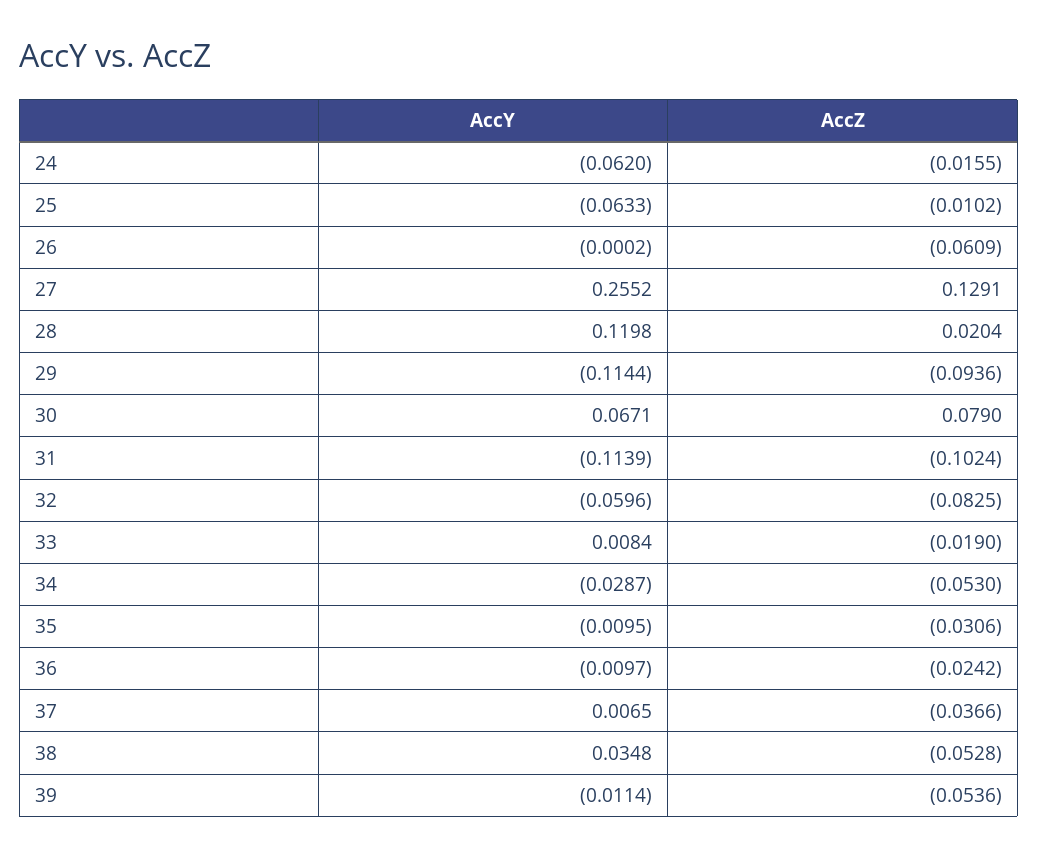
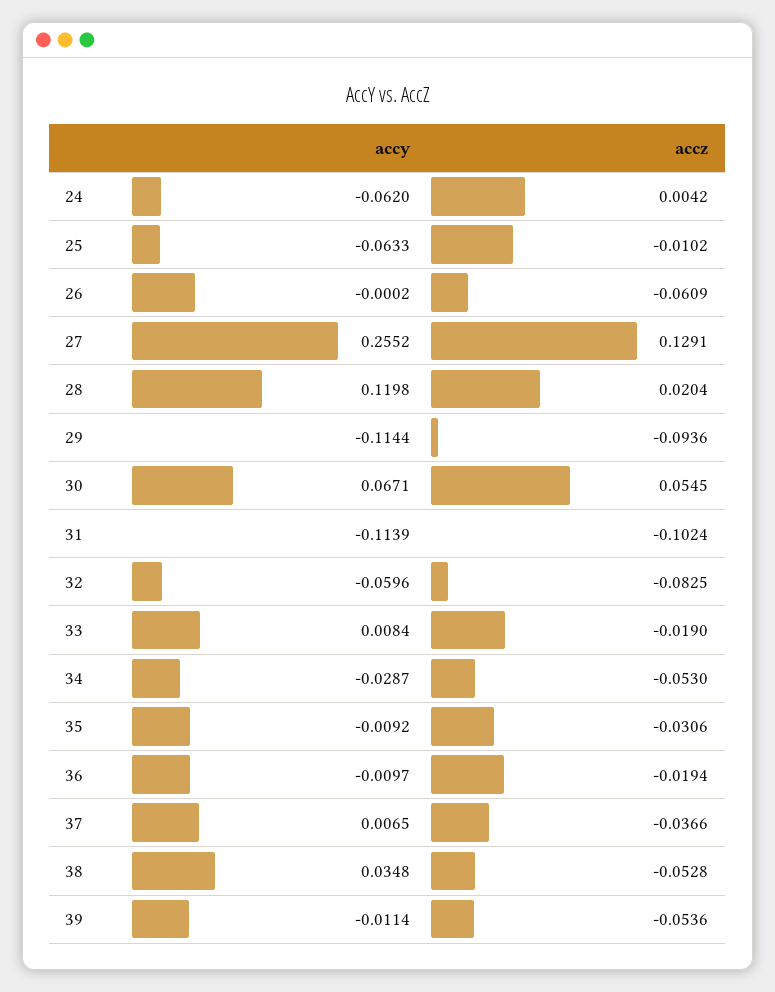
AccZ, 24: -0.0155 -> 0.0042
AccZ, 30: 0.079 -> 0.0545
AccY, 35: -0.0095 -> -0.0092
AccZ, 36: -0.0242 -> -0.0194

